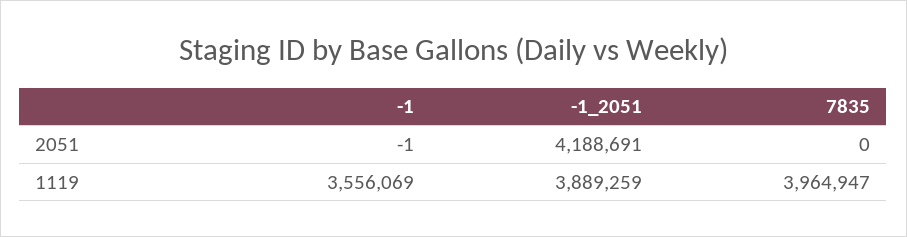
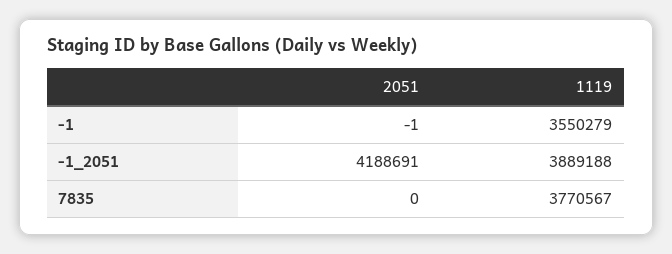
-1, 1119: 3556069 -> 3550279
-1_2051, 1119: 3889259 -> 3889188
7835, 1119: 3964947 -> 3770567

